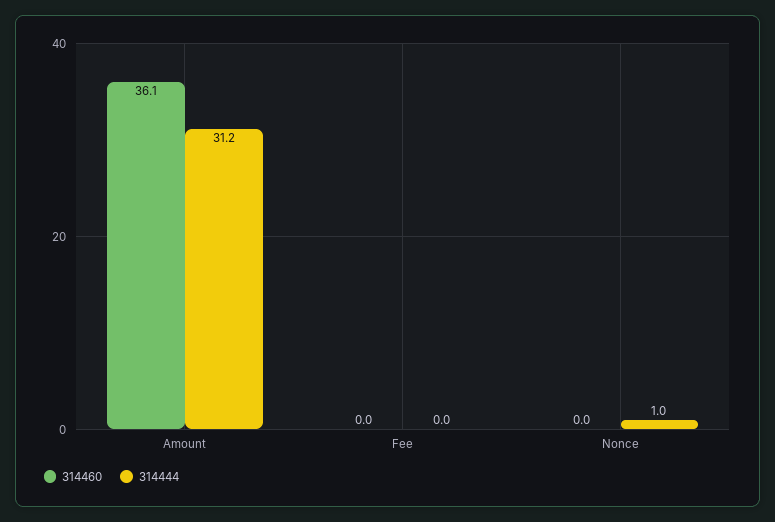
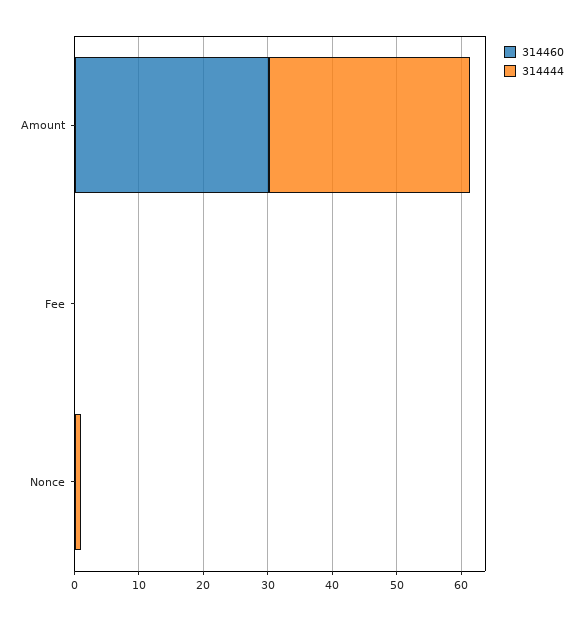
314460, Amount: 36.1 -> 30

